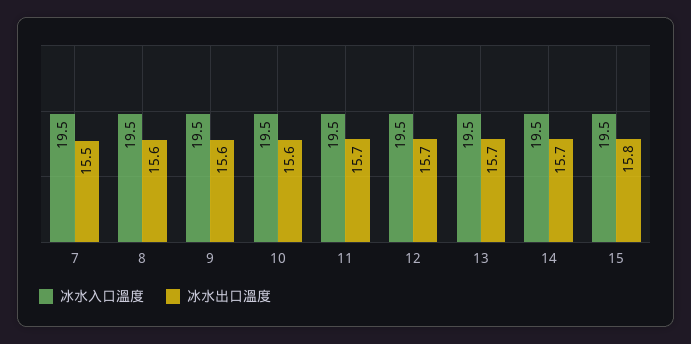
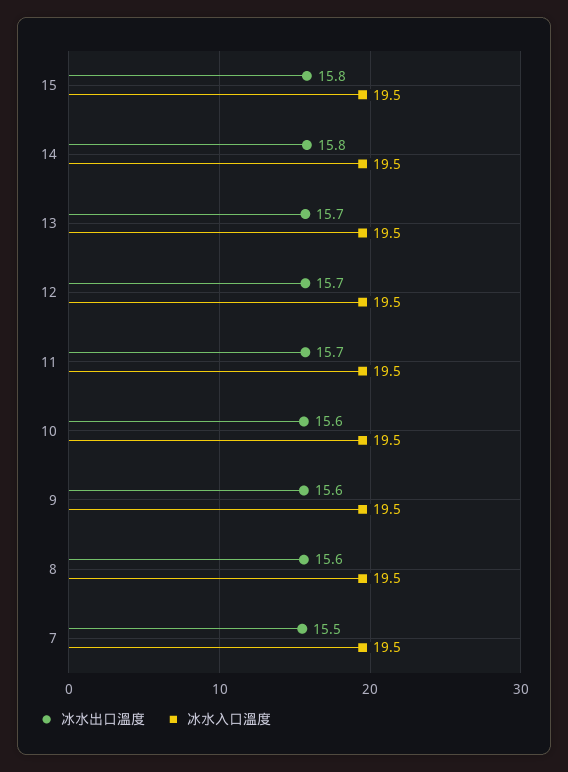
冰水出口溫度, 14: 15.7 -> 15.8

